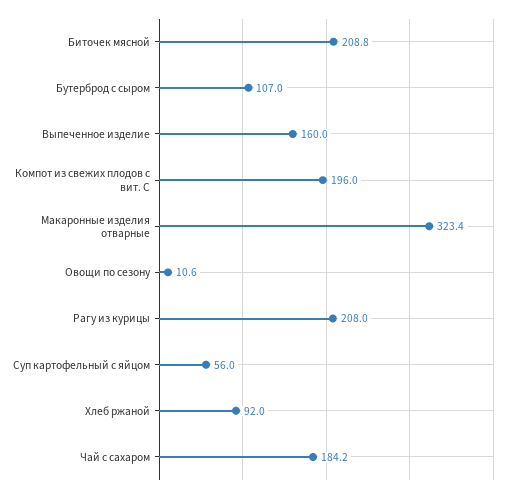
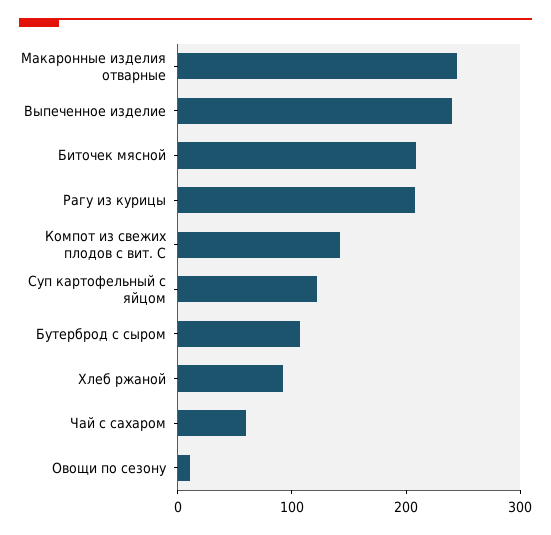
Выпеченное изделие: 160 -> 240
Компот из свежих плодов с вит. С: 196 -> 140
Макаронные изделия отварные: 323.4 -> 240
Суп картофельный с яйцом: 56 -> 120
Чай с сахаром: 184.2 -> 60

